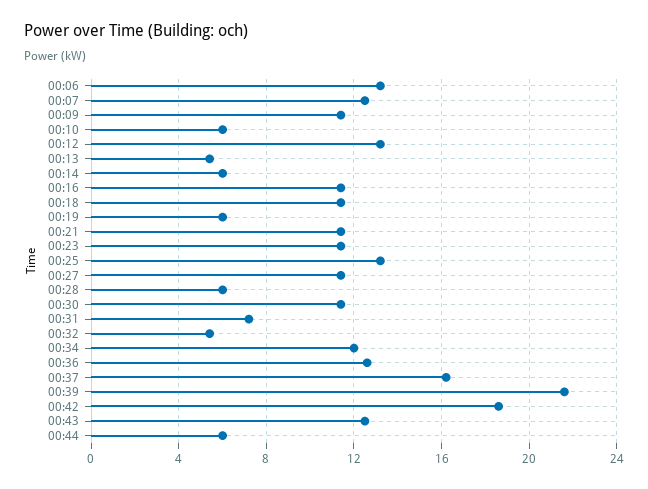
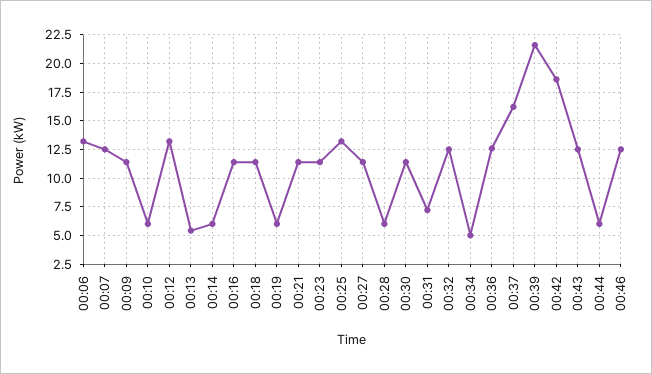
00:32: 5.5 -> 12.5
00:34: 12 -> 5
00:46: none -> 12.5

